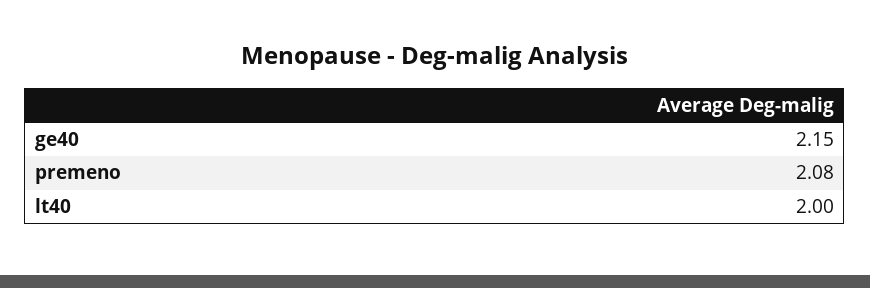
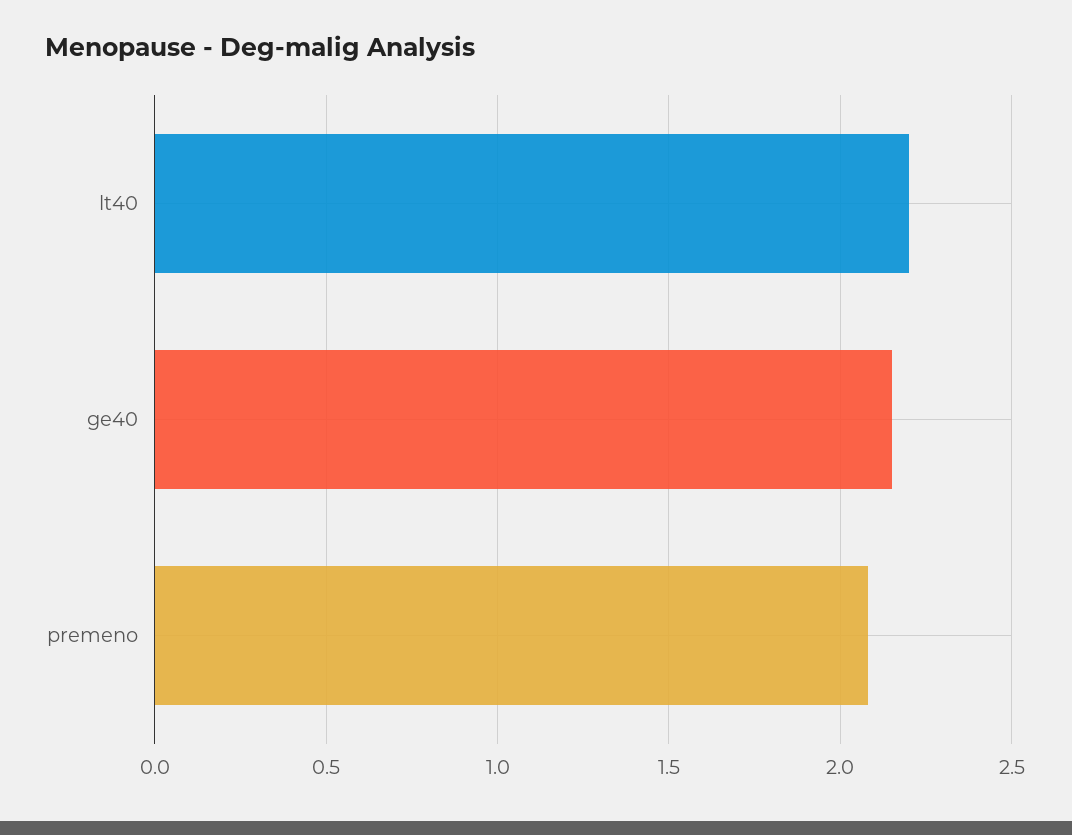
lt40: 2 -> 2.2

